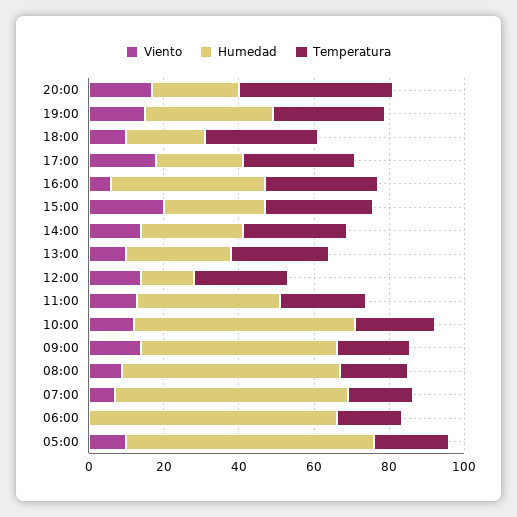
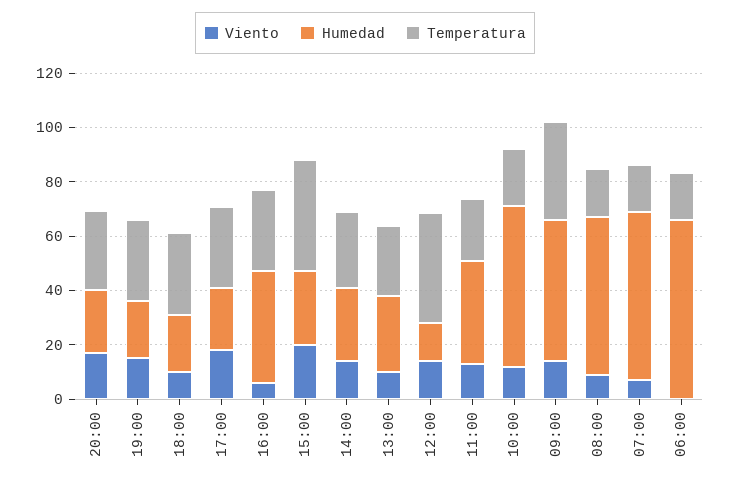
Temperatura, 20:00: 40 -> 30
Humedad, 19:00: 35 -> 20
Temperatura, 15:00: 30 -> 40
Temperatura, 12:00: 25 -> 40
Temperatura, 09:00: 20 -> 35
Viento, 05:00: 10 -> none
Humedad, 05:00: 65 -> none
Temperatura, 05:00: 20 -> none

